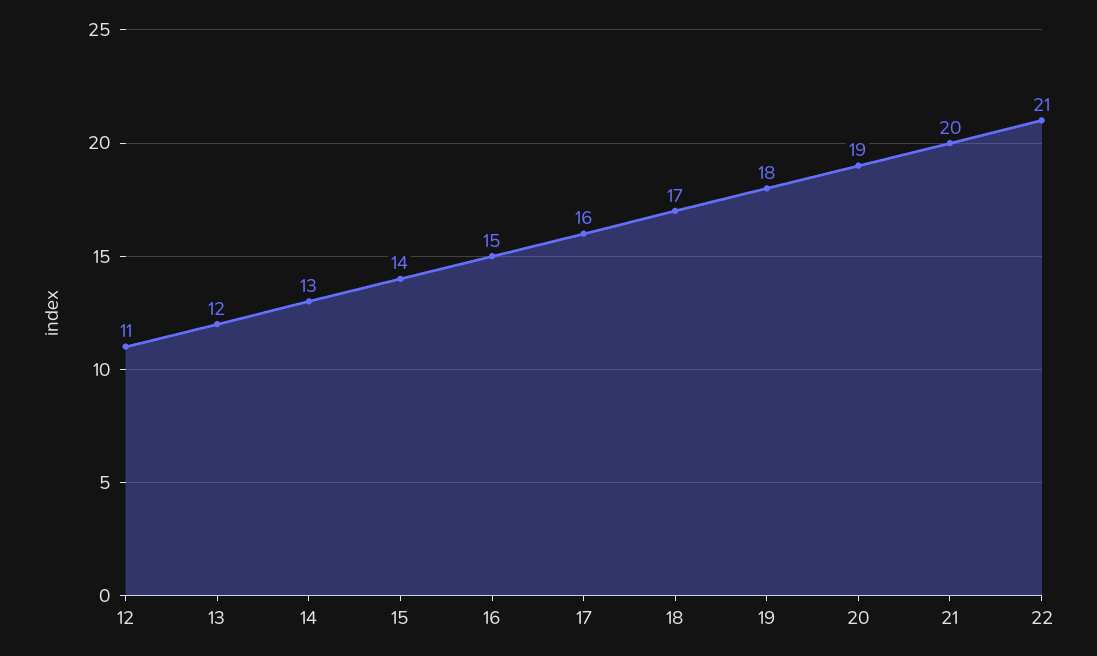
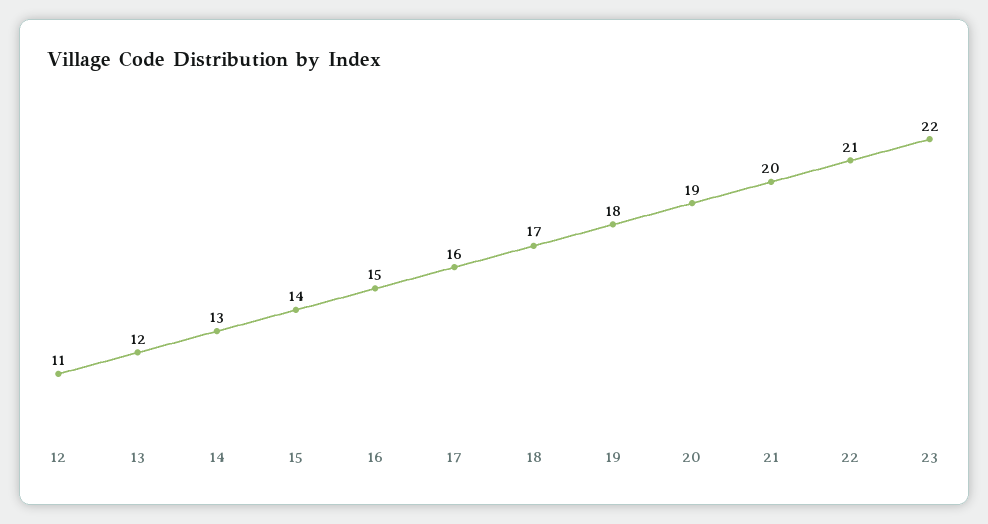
23: none -> 22

